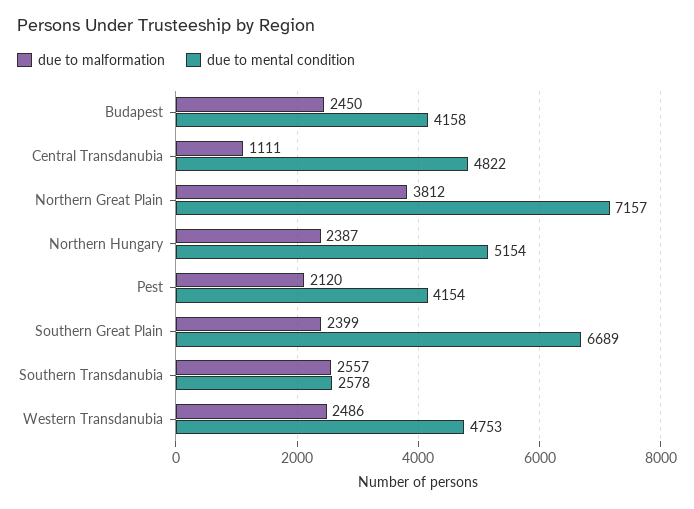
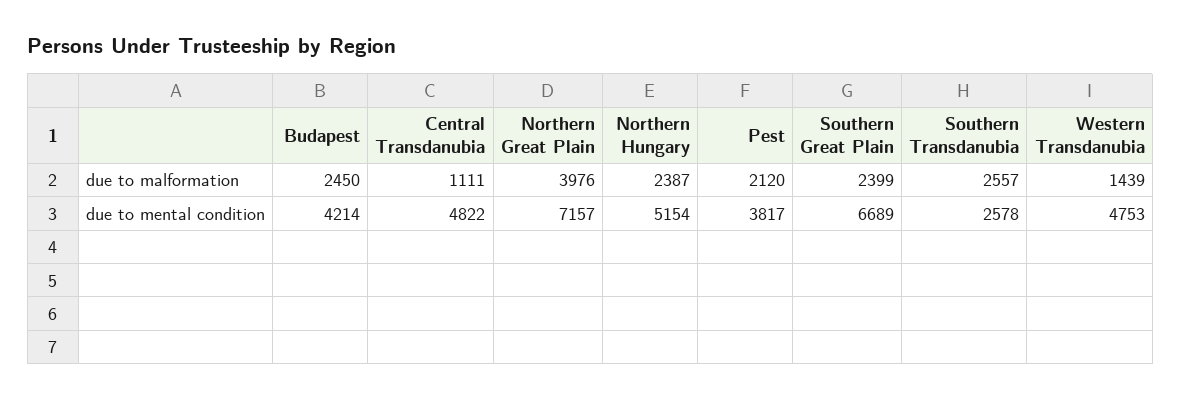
due to mental condition, Budapest: 4158 -> 4214
due to malformation, Northern Great Plain: 3812 -> 3976
due to mental condition, Pest: 4154 -> 3817
due to malformation, Western Transdanubia: 2486 -> 1439

